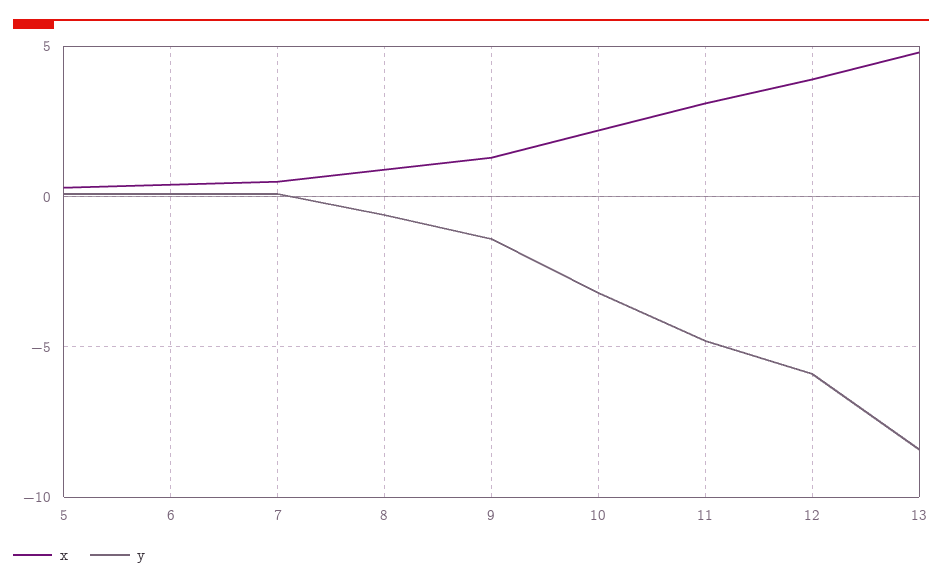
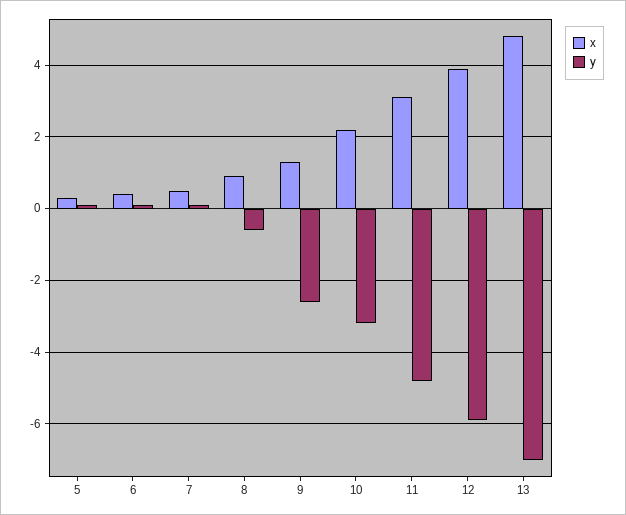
y, 9: -1.5 -> -2.5
y, 13: -8.5 -> -7

